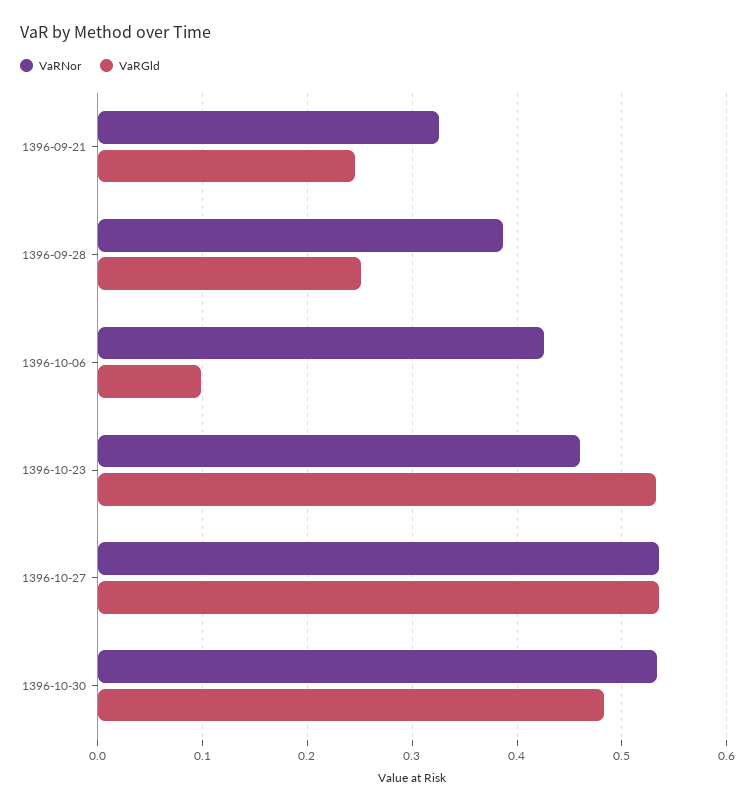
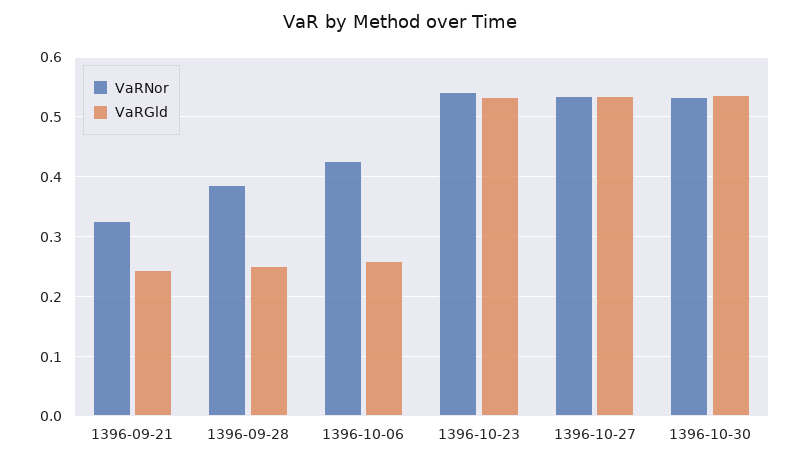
VaRGld, 1396-10-06: 0.1 -> 0.26
VaRNor, 1396-10-23: 0.46 -> 0.54
VaRGld, 1396-10-30: 0.48 -> 0.54

